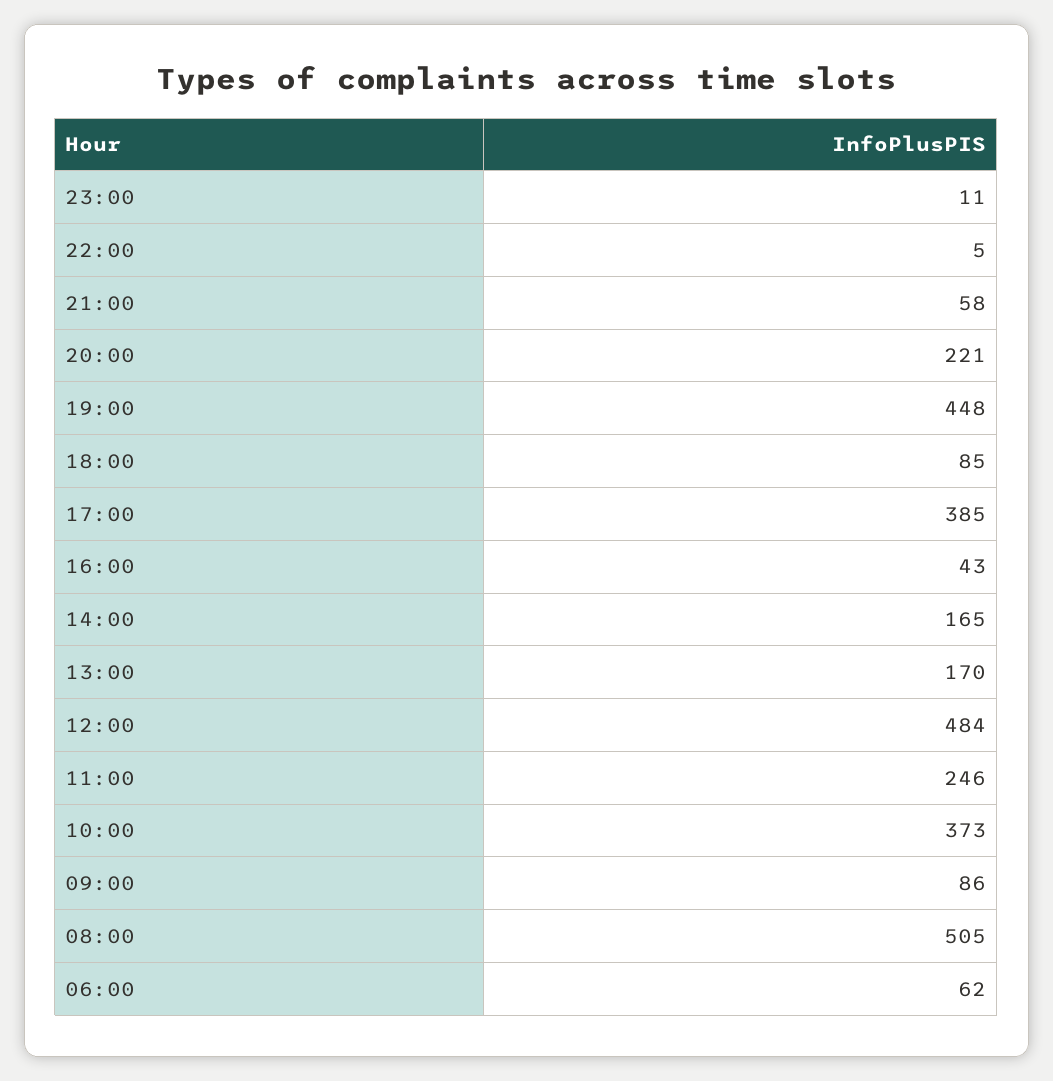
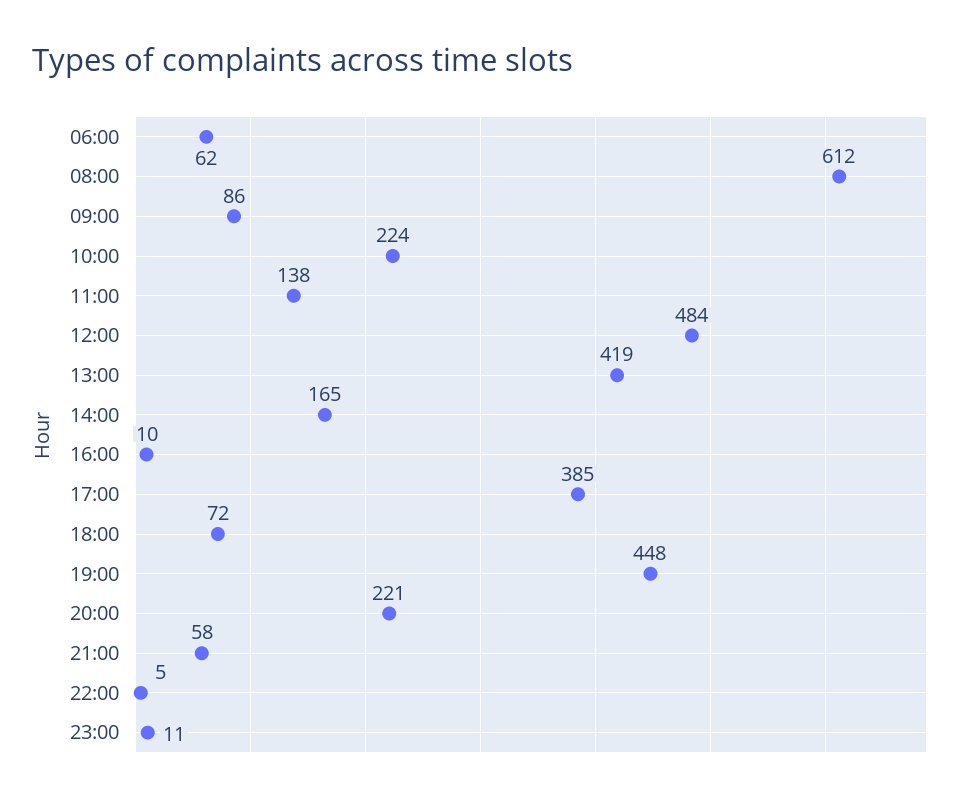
18:00: 85 -> 72
16:00: 43 -> 10
13:00: 170 -> 419
11:00: 246 -> 138
10:00: 373 -> 224
08:00: 505 -> 612

